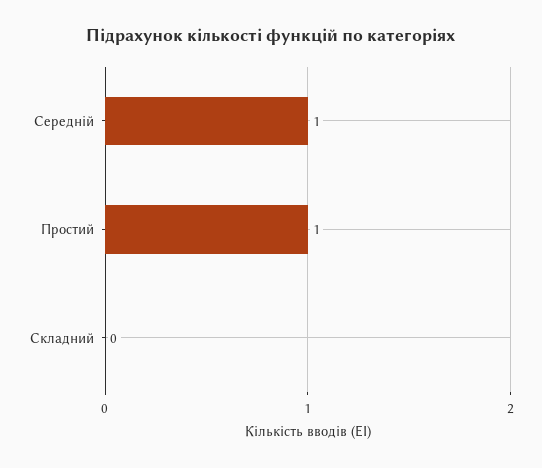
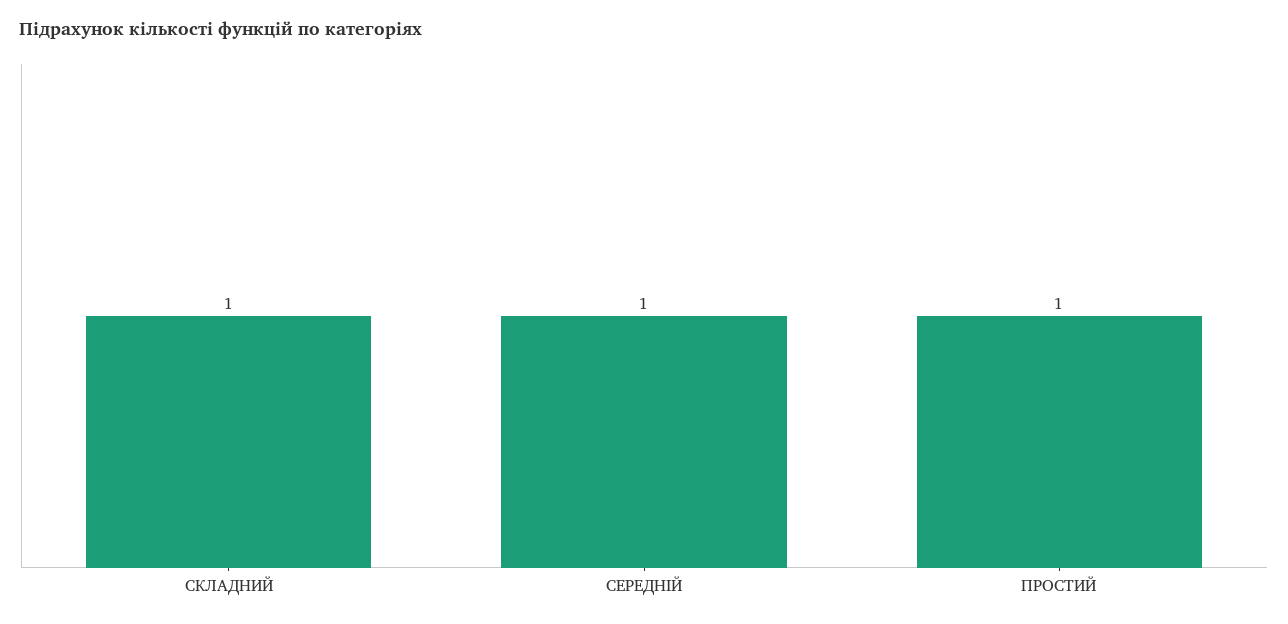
Складний: 0 -> 1

